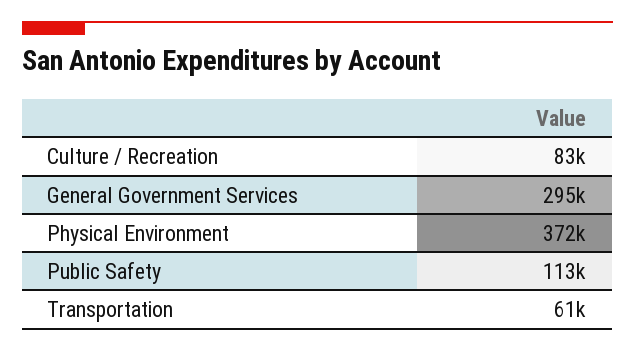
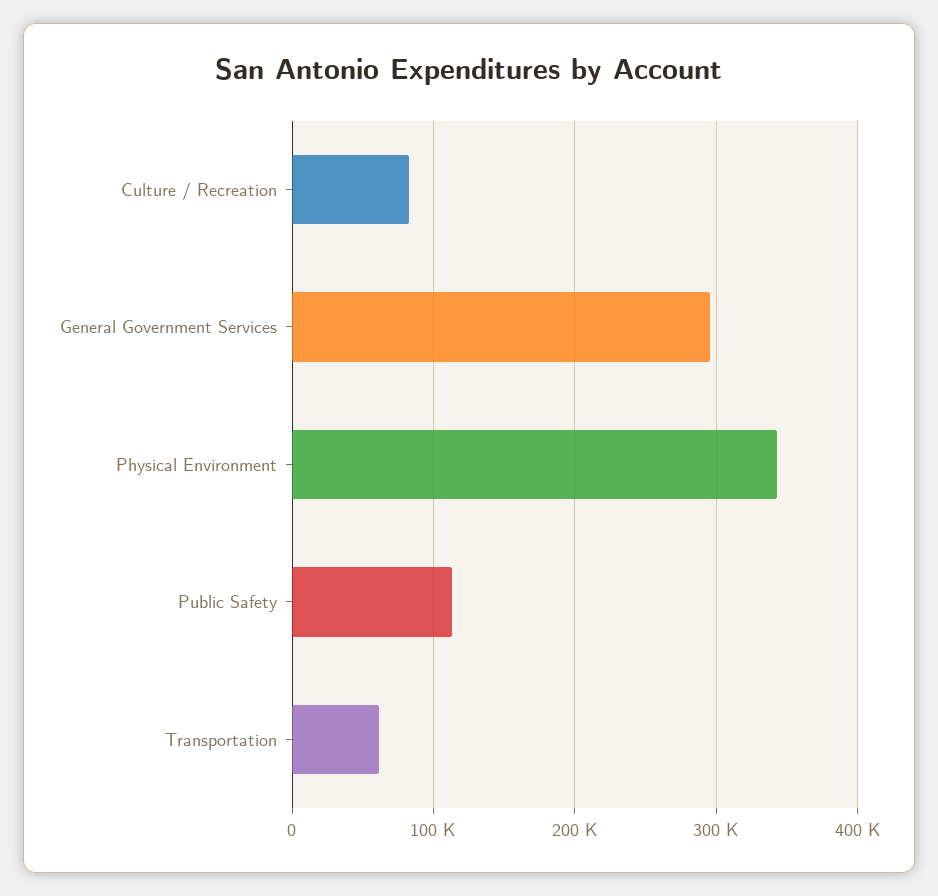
Physical Environment: 372000 -> 340000

